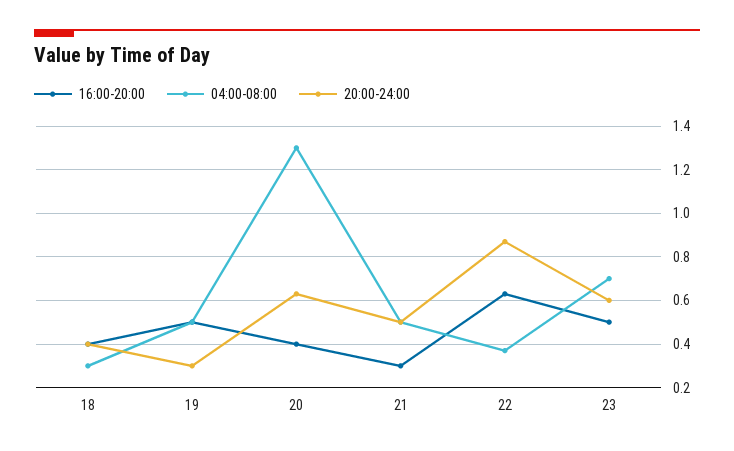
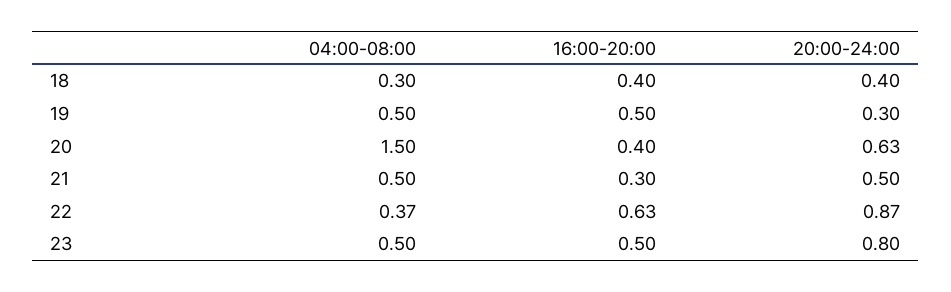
04:00-08:00, 20: 1.3 -> 1.5
04:00-08:00, 23: 0.7 -> 0.5
20:00-24:00, 23: 0.6 -> 0.8

